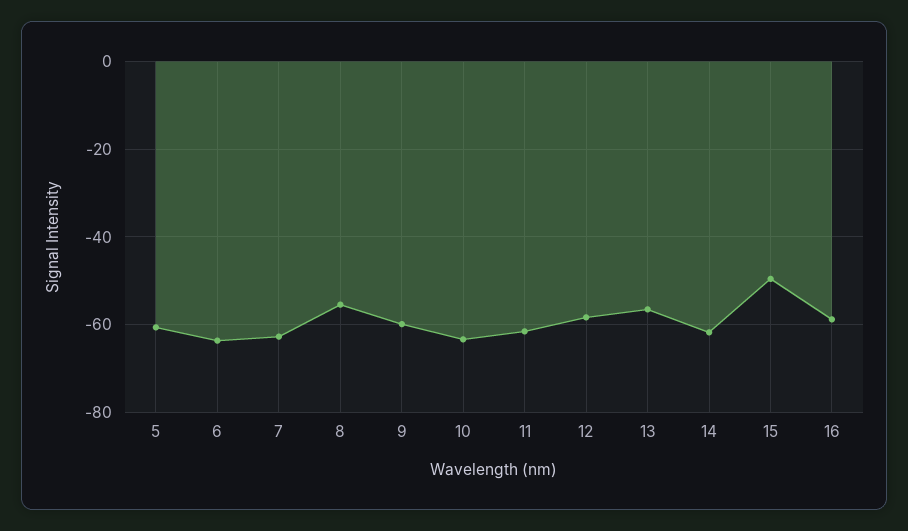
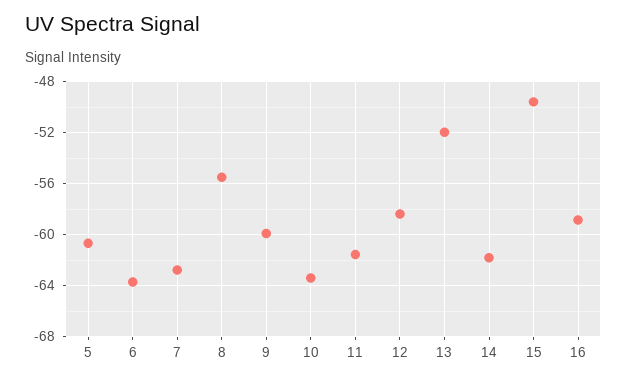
13: -56 -> -52

